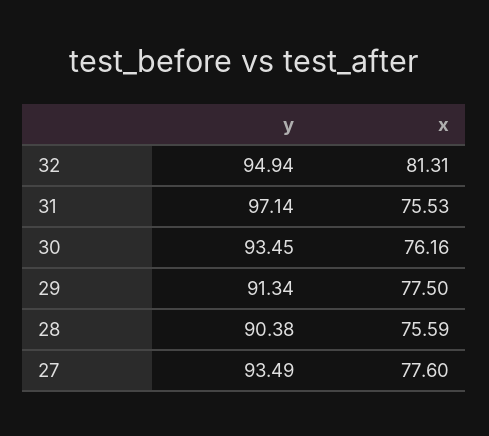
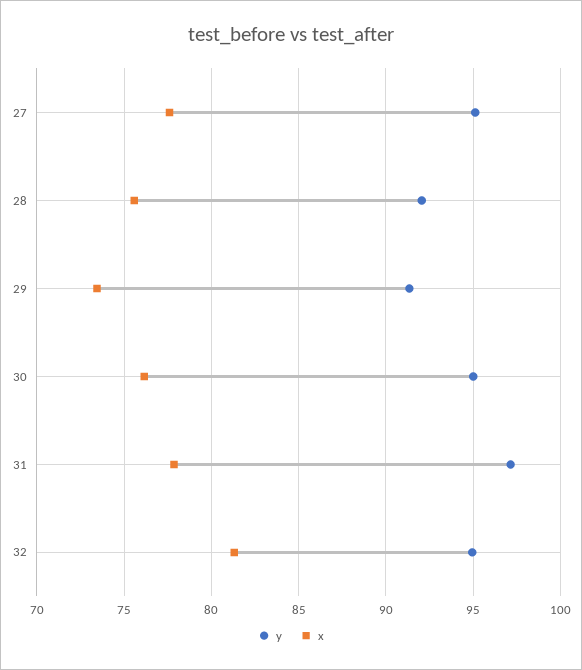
x, 31: 75.53 -> 78
y, 30: 93.45 -> 95
x, 29: 77.5 -> 73.5
y, 28: 90.38 -> 92
y, 27: 93.49 -> 95

